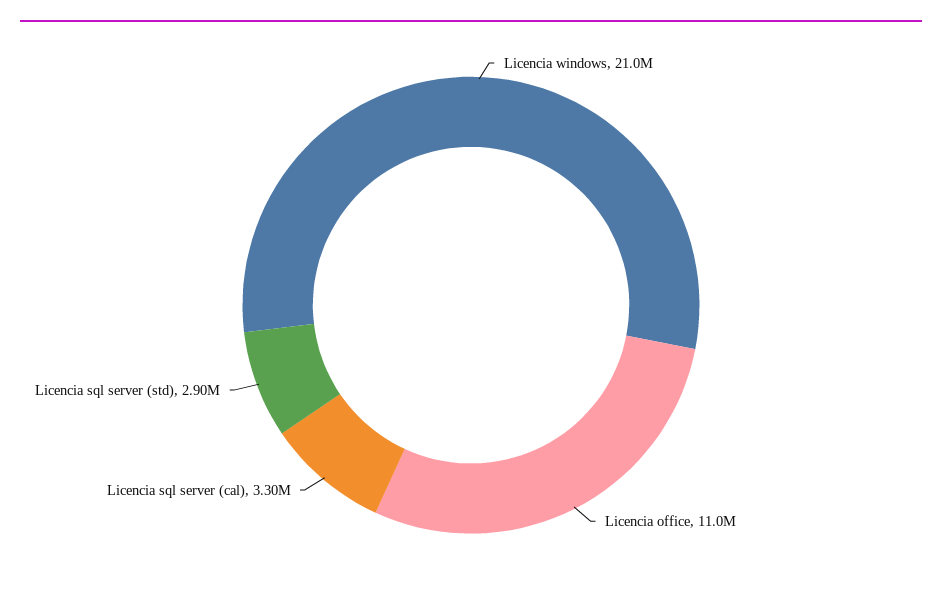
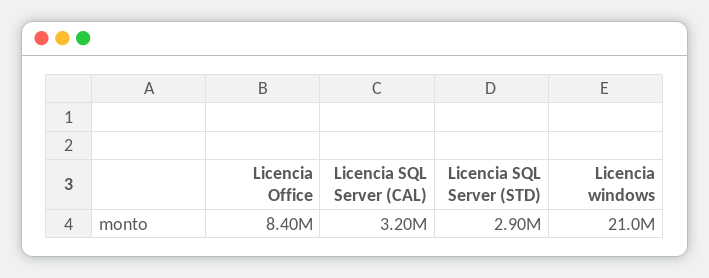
Licencia office: 11000000 -> 8400000
Licencia sql server (cal): 3300000 -> 3200000

